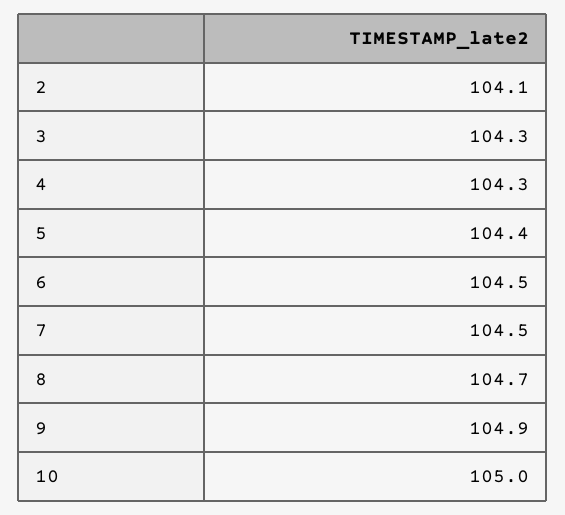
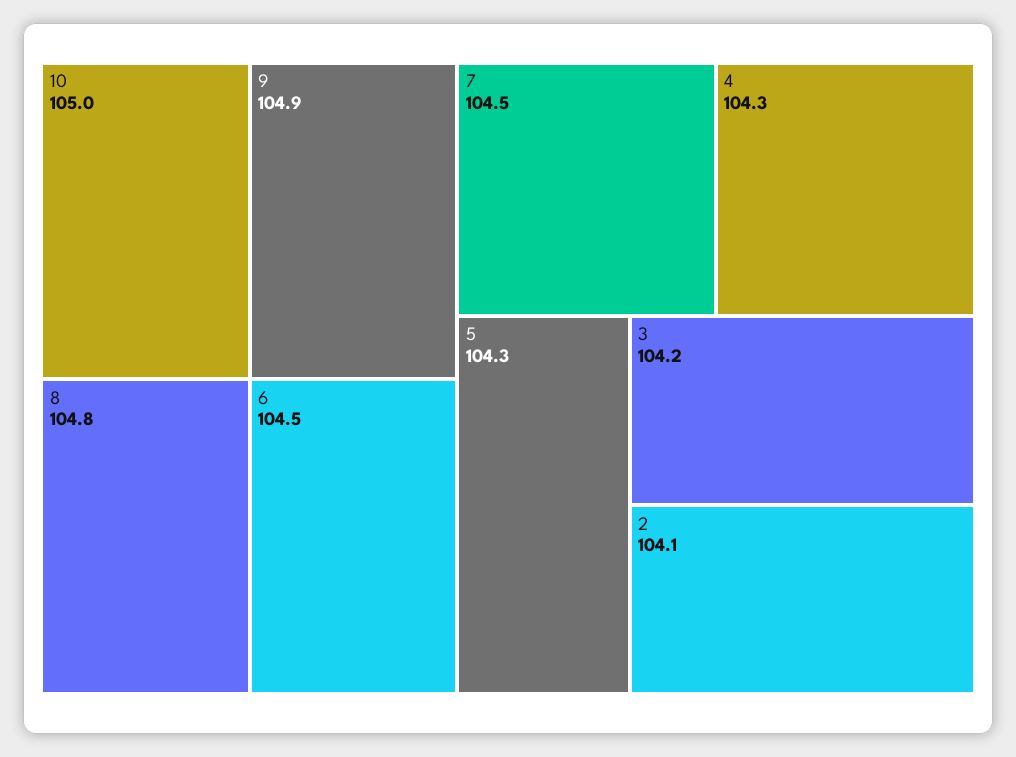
3: 104.3 -> 104.2
5: 104.4 -> 104.3
8: 104.7 -> 104.8

